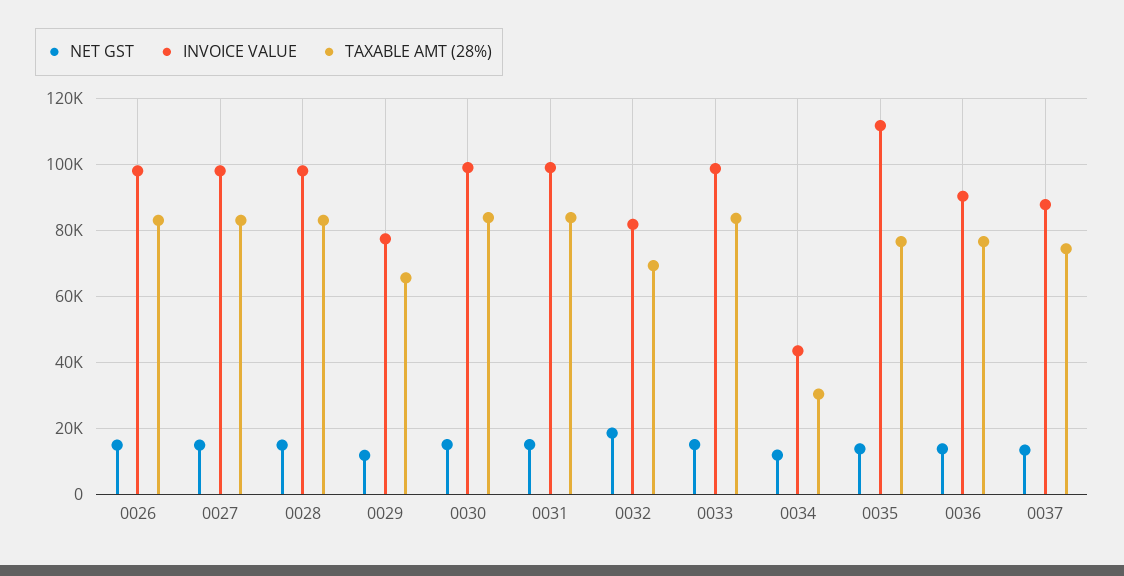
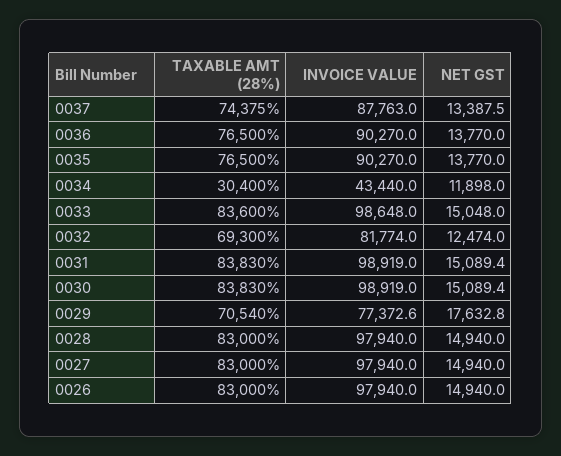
NET GST, 0029: 12000 -> 17632.8
TAXABLE AMT (28%), 0029: 66000 -> 70540
NET GST, 0032: 18000 -> 12474
INVOICE VALUE, 0035: 112000 -> 90270

